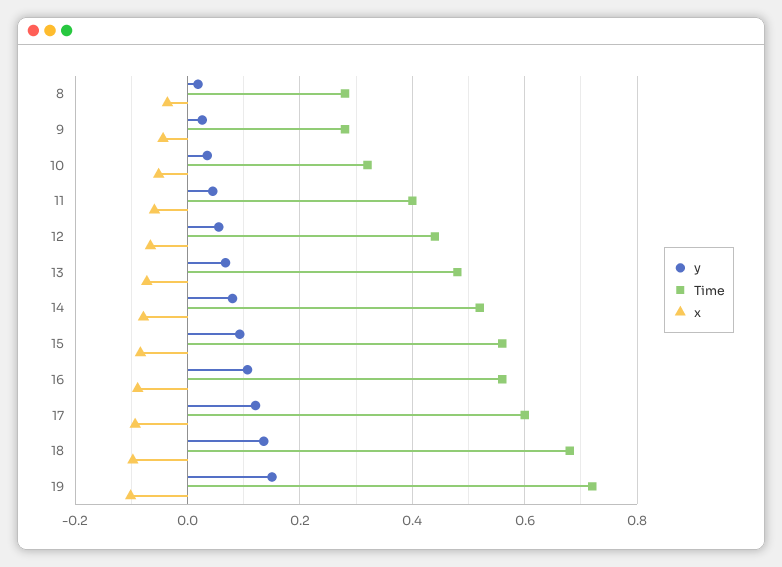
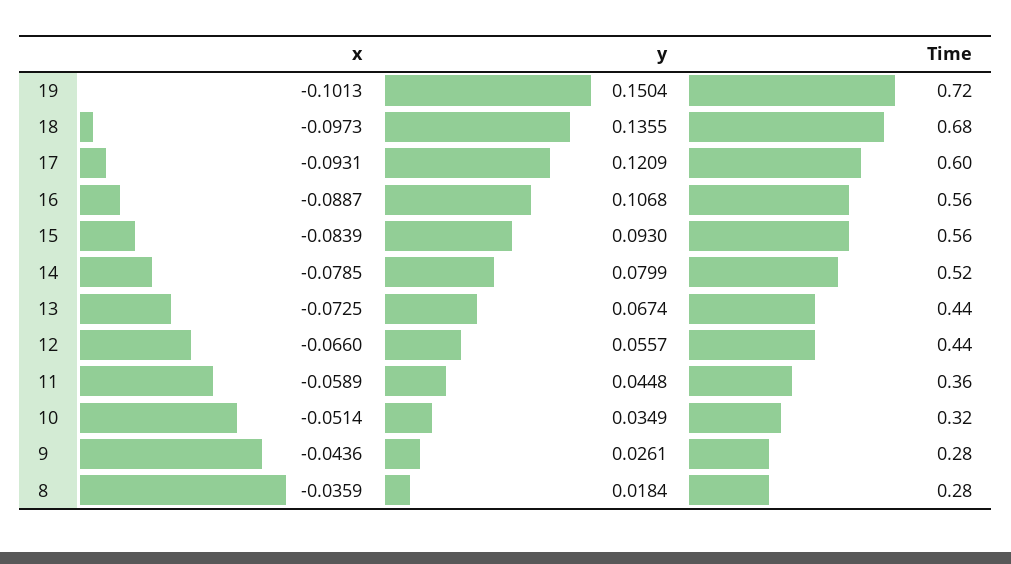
Time, 11: 0.4 -> 0.36
Time, 13: 0.48 -> 0.44

